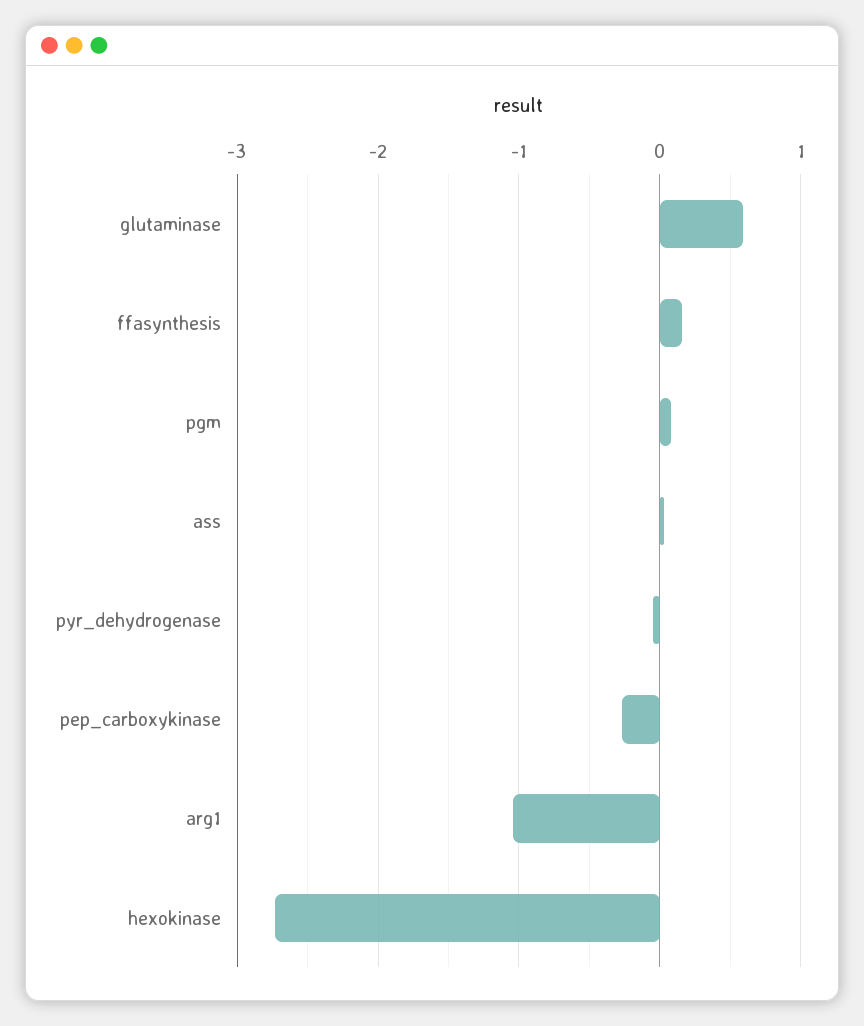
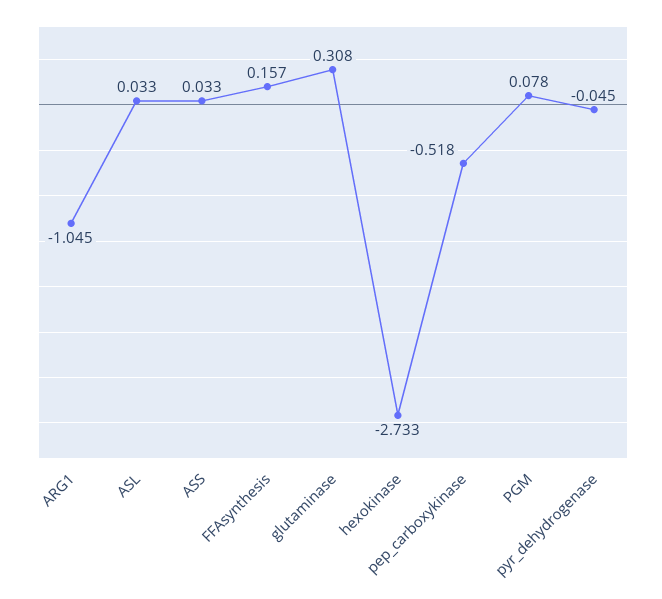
glutaminase: 0.6 -> 0.308
pep_carboxykinase: -0.3 -> -0.518
ASL: none -> 0.033

